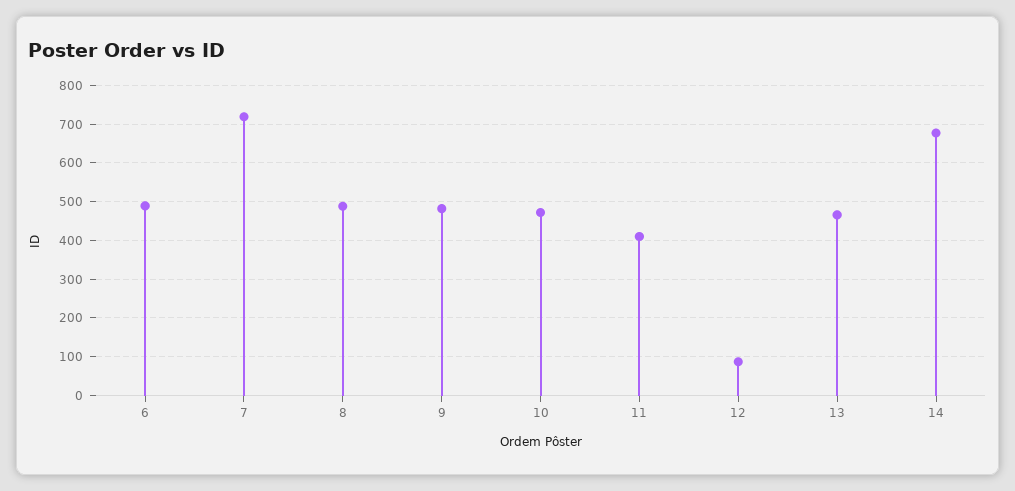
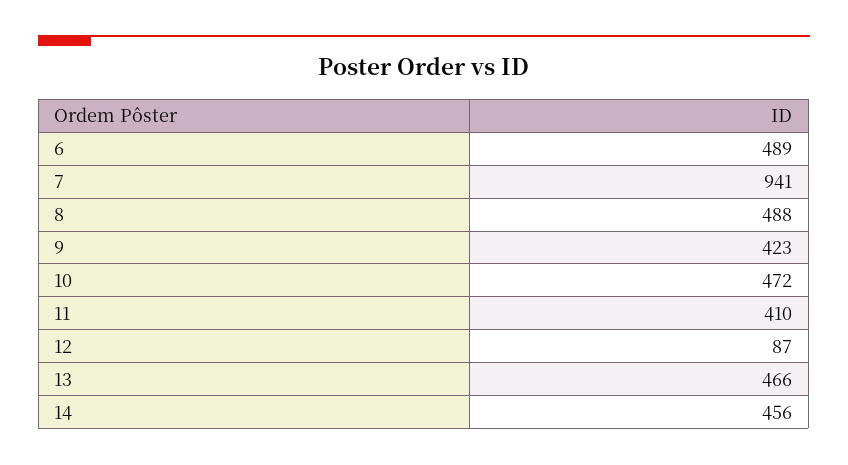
7: 720 -> 941
9: 480 -> 423
14: 680 -> 456

